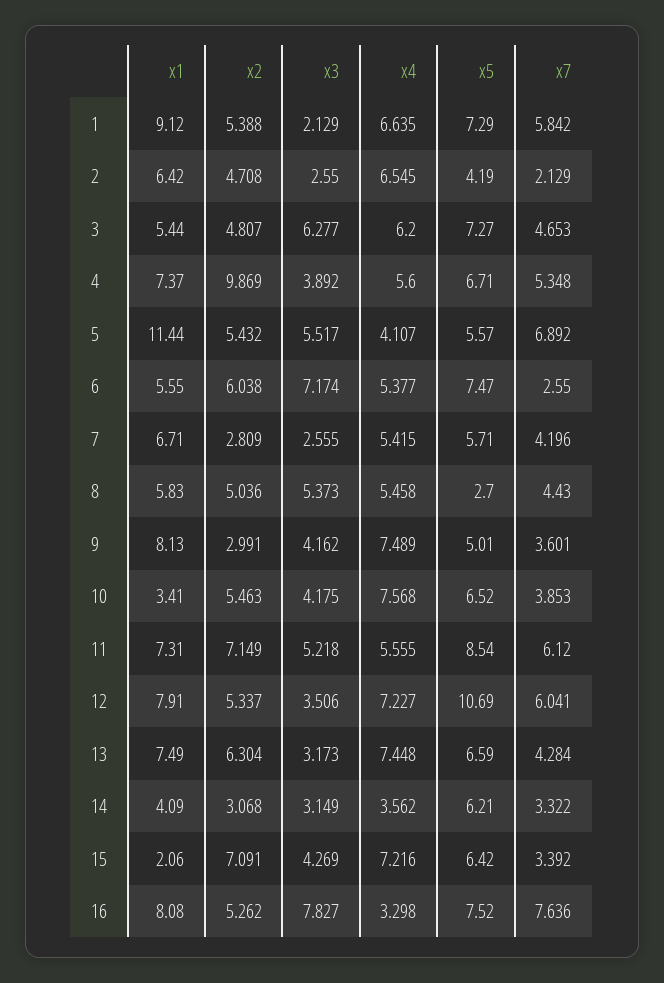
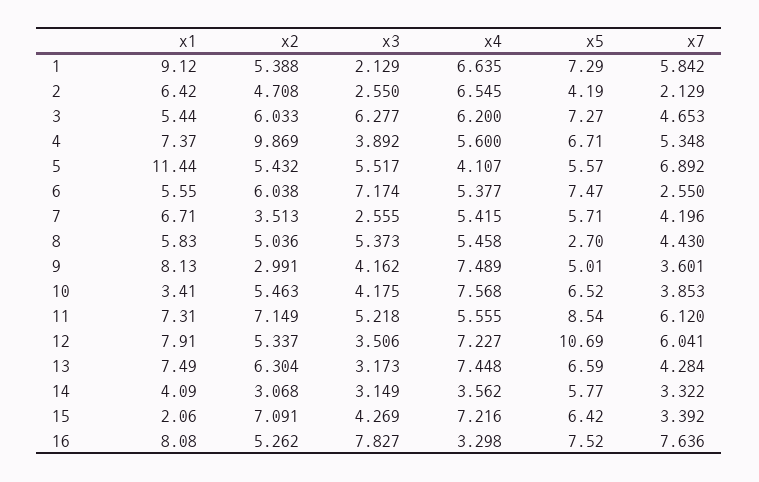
x2, 3: 4.807 -> 6.033
x2, 7: 2.809 -> 3.513
x5, 14: 6.21 -> 5.77

